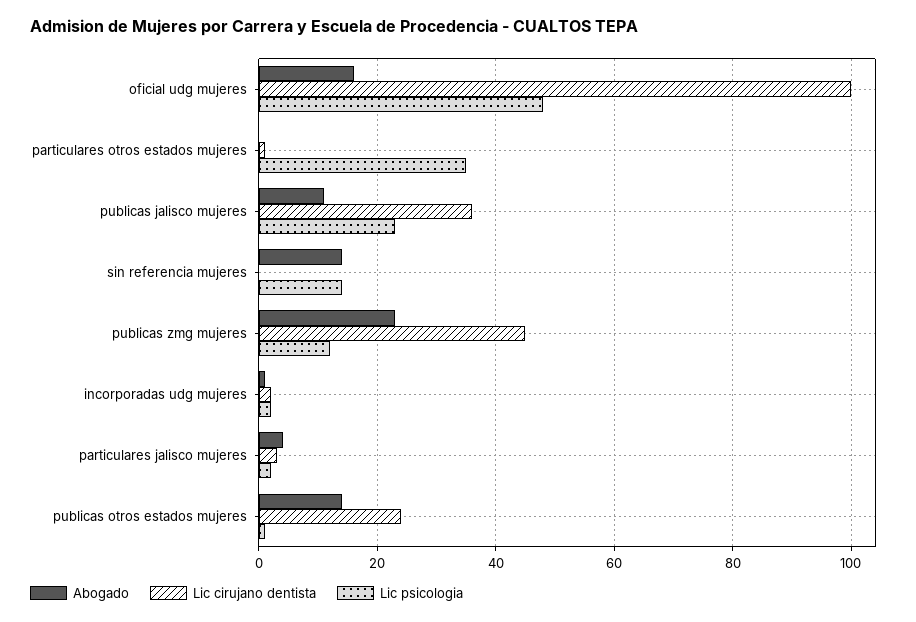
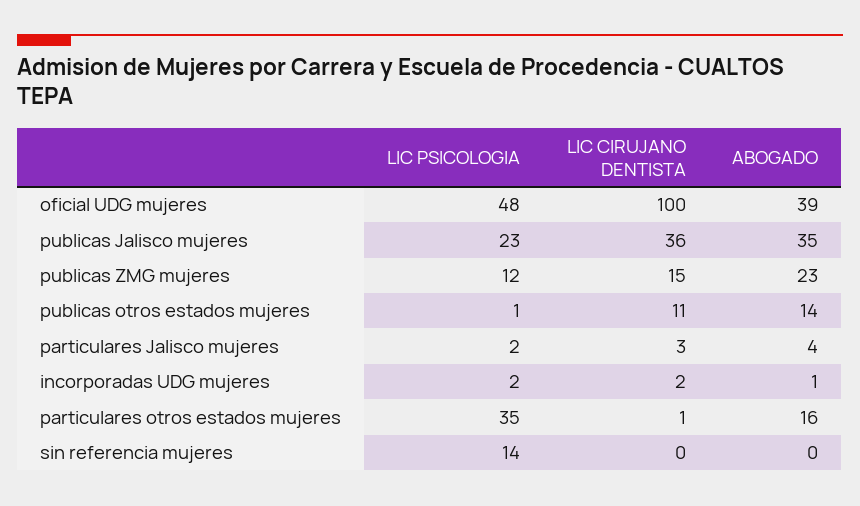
Abogado, oficial udg mujeres: 15 -> 39
Abogado, particulares otros estados mujeres: 0 -> 16
Abogado, publicas jalisco mujeres: 10 -> 35
Abogado, sin referencia mujeres: 15 -> 0
Lic cirujano dentista, publicas zmg mujeres: 45 -> 15
Lic cirujano dentista, publicas otros estados mujeres: 25 -> 11

